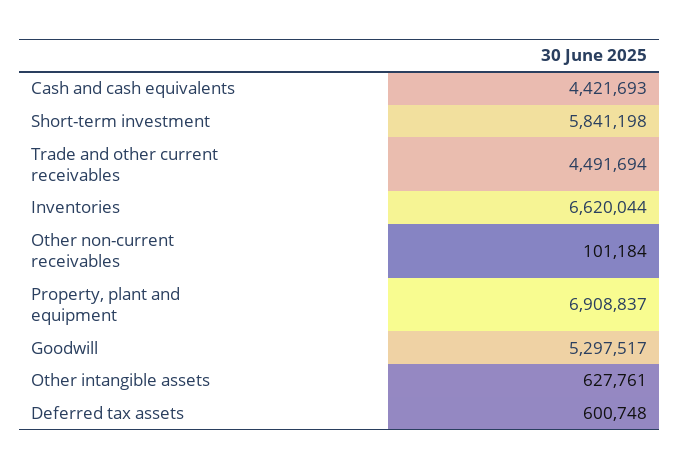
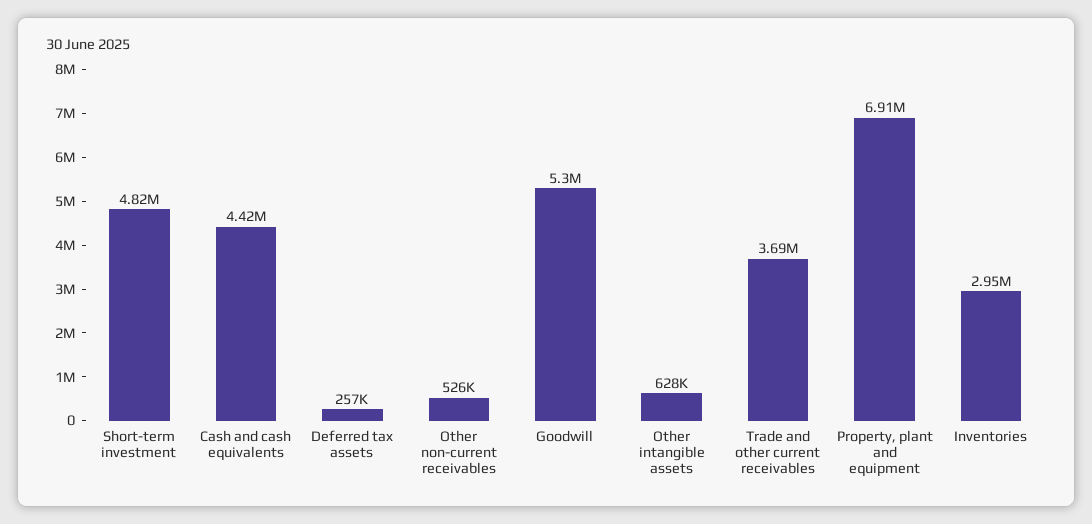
Short-term investment: 5841198 -> 4820000
Trade and other current receivables: 4491694 -> 3690000
Inventories: 6620044 -> 2950000
Other non-current receivables: 101184 -> 526000
Deferred tax assets: 600748 -> 257000

